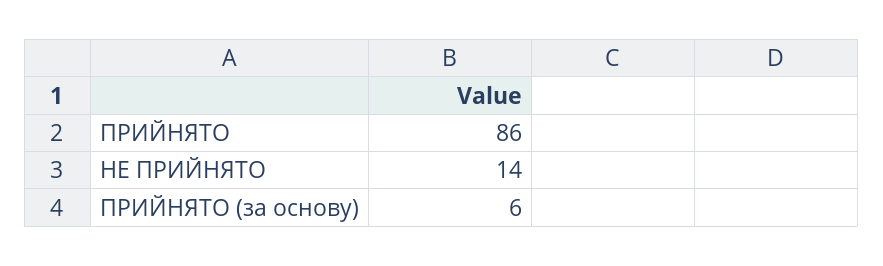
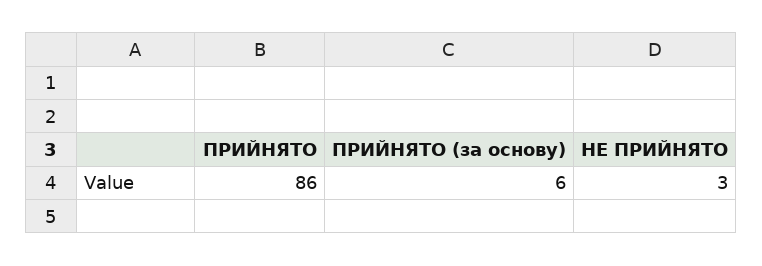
НЕ ПРИЙНЯТО: 14 -> 3

